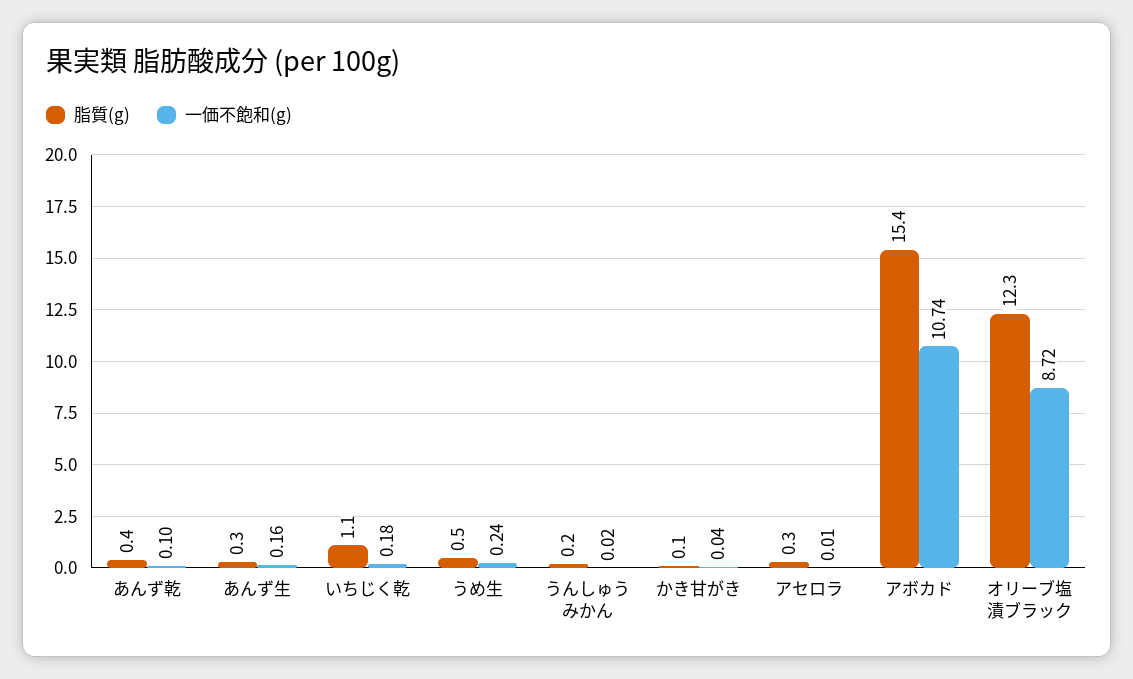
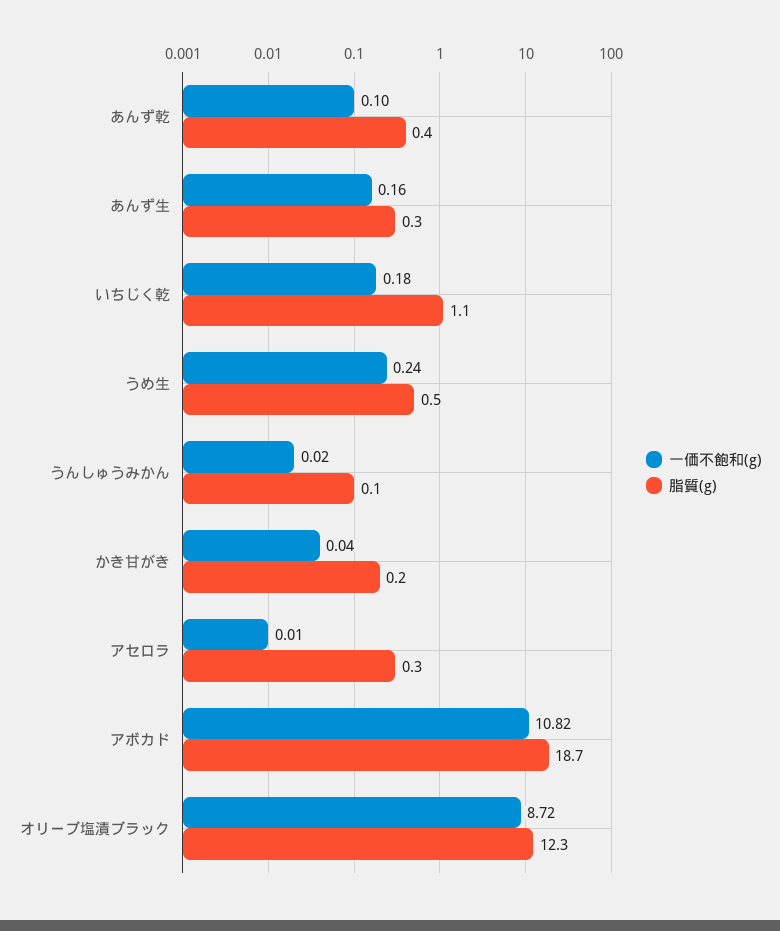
脂質(g), うんしゅうみかん: 0.2 -> 0.1
脂質(g), かき甘がき: 0.1 -> 0.2
脂質(g), アボカド: 15.4 -> 18.7
一価不飽和(g), アボカド: 10.74 -> 10.82

